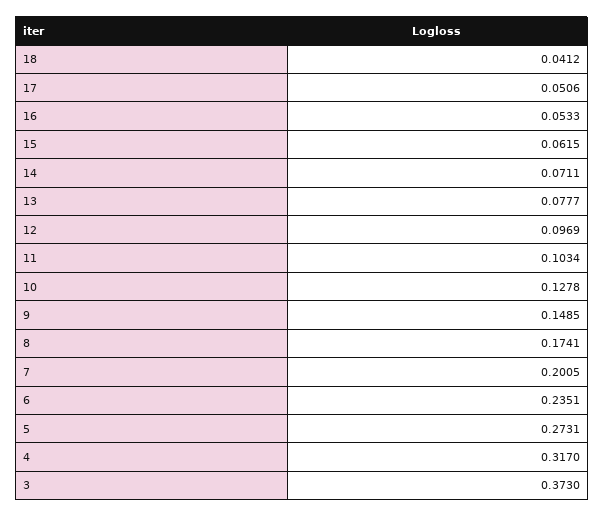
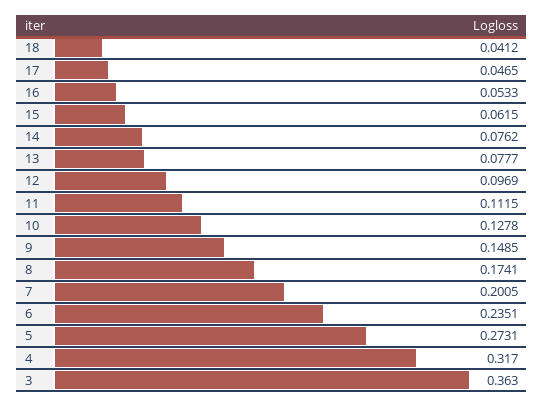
17: 0.0506 -> 0.0465
14: 0.0711 -> 0.0762
11: 0.1034 -> 0.1115
3: 0.373 -> 0.363

